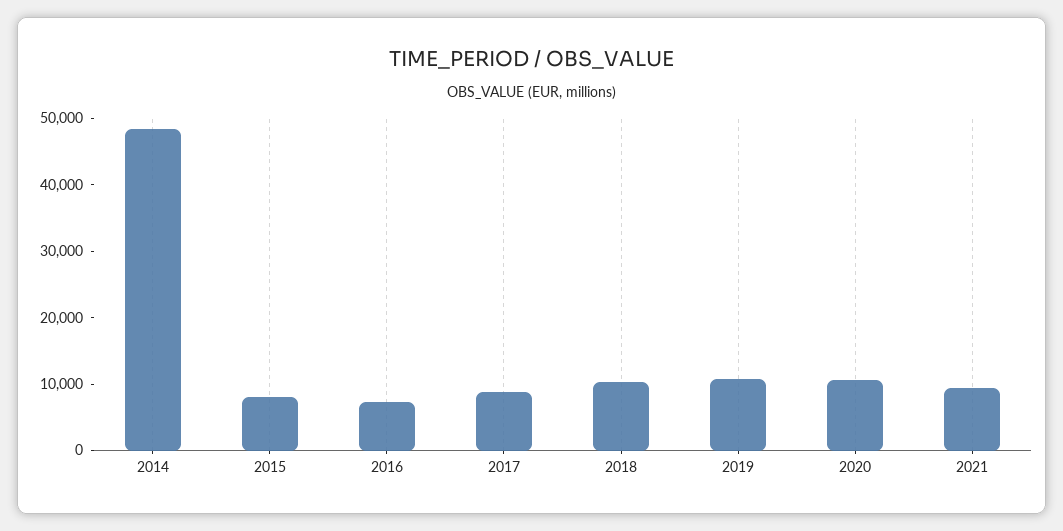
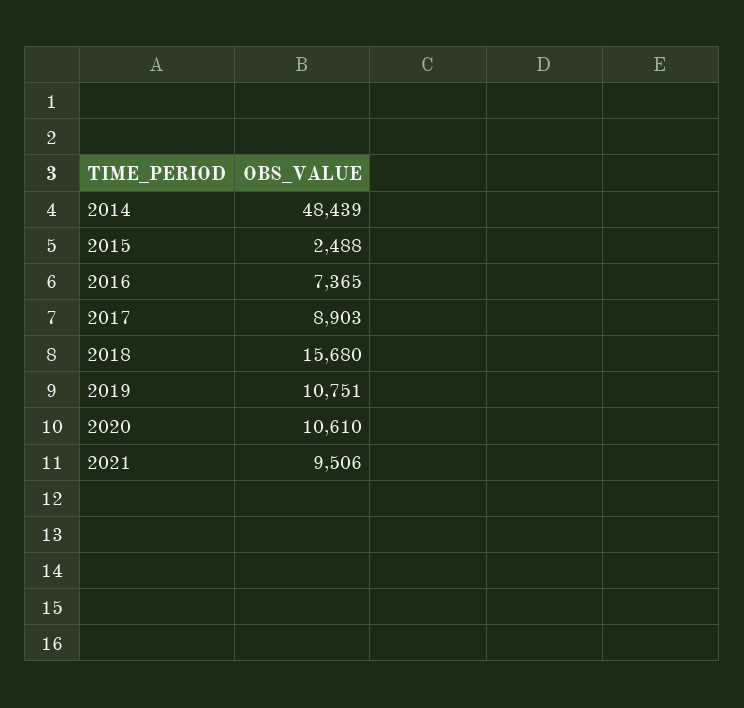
2015: 8000 -> 2488
2018: 10000 -> 15680

